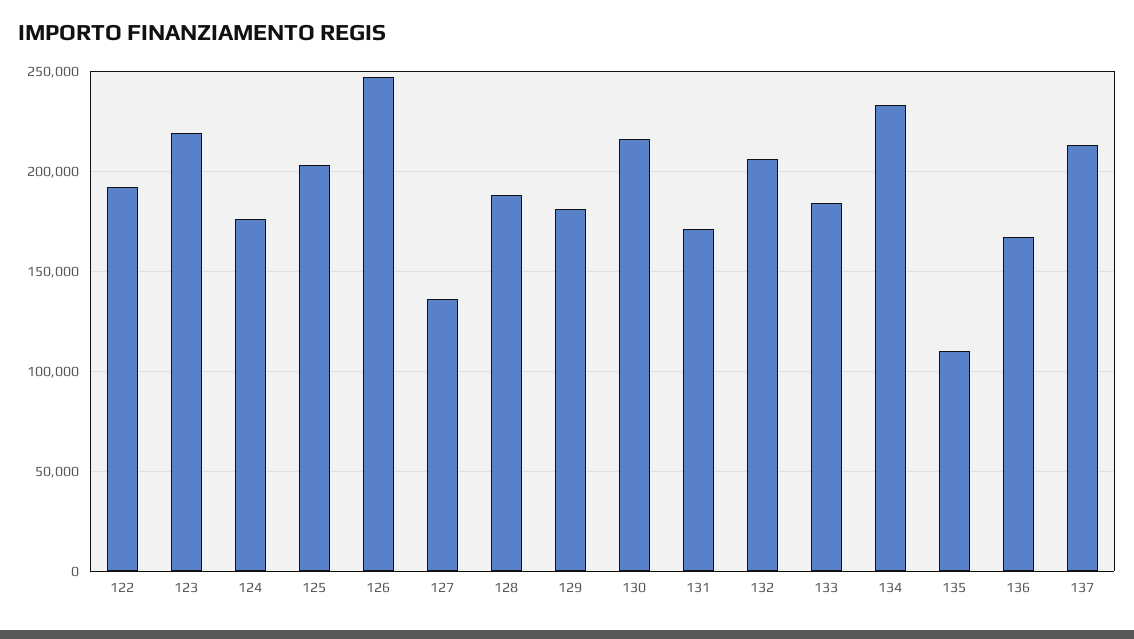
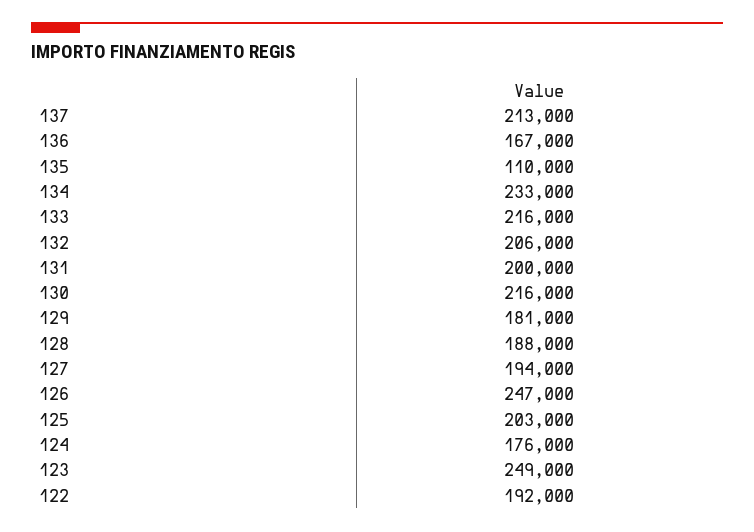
123: 220000 -> 249000
127: 135000 -> 194000
131: 170000 -> 200000
133: 185000 -> 216000

